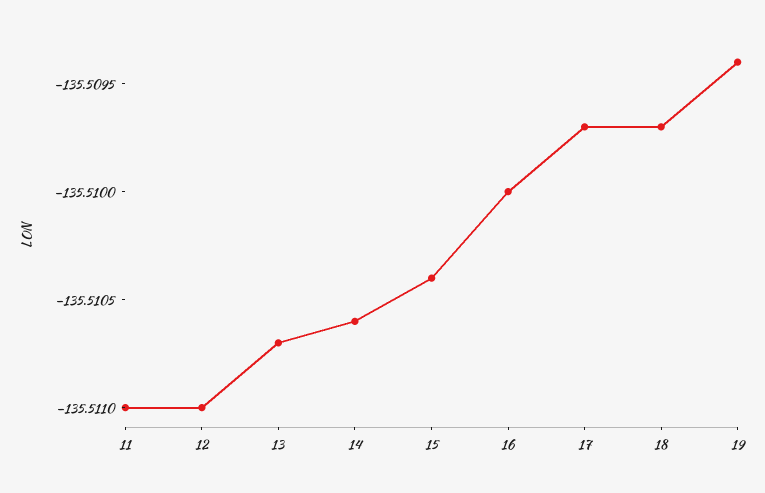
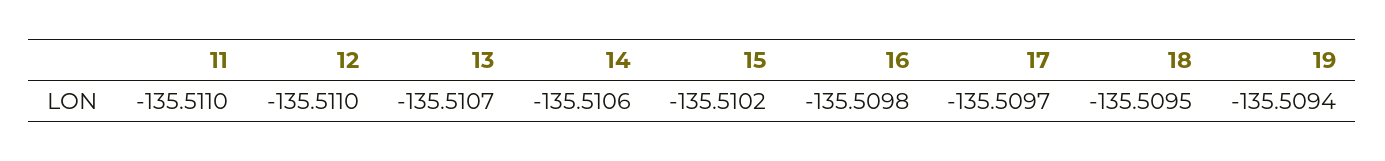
15: -135.5104 -> -135.5102
16: -135.51 -> -135.5098
18: -135.5097 -> -135.5095

